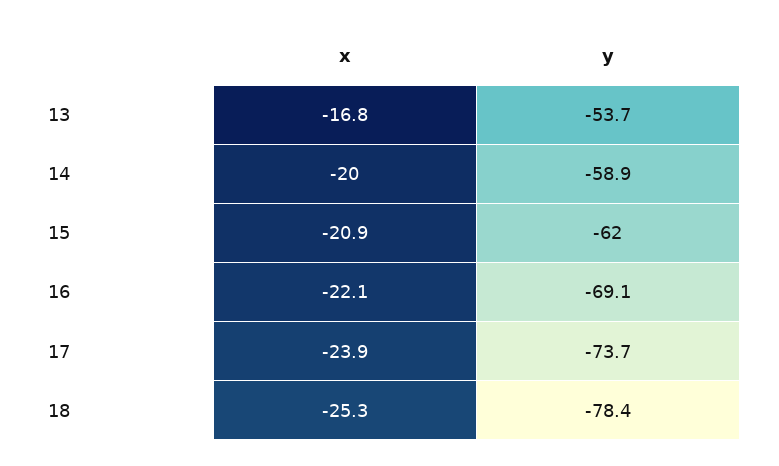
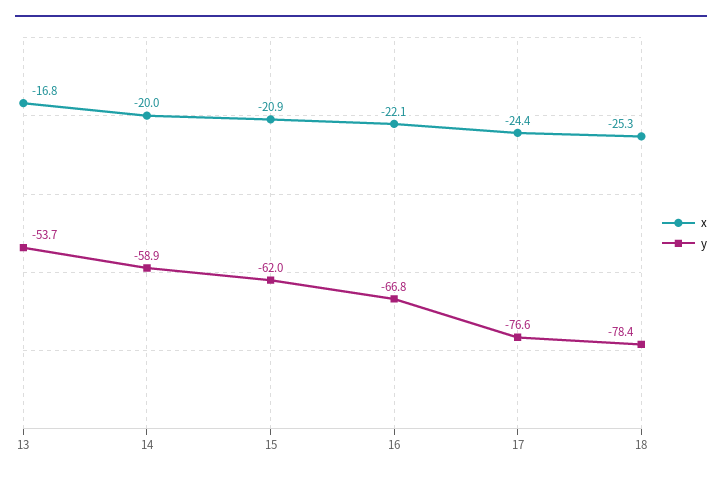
y, 16: -69.1 -> -66.8
x, 17: -23.9 -> -24.4
y, 17: -73.7 -> -76.6

